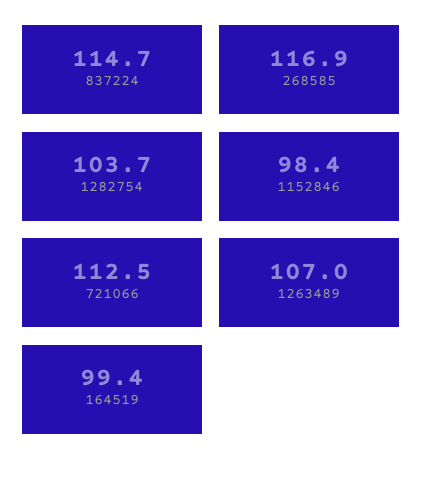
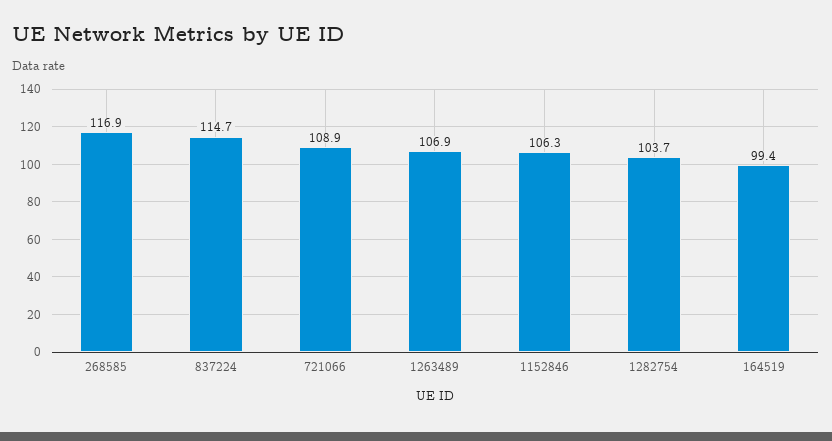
1152846: 98.4 -> 106.3
721066: 112.5 -> 108.9
1263489: 107 -> 106.9

